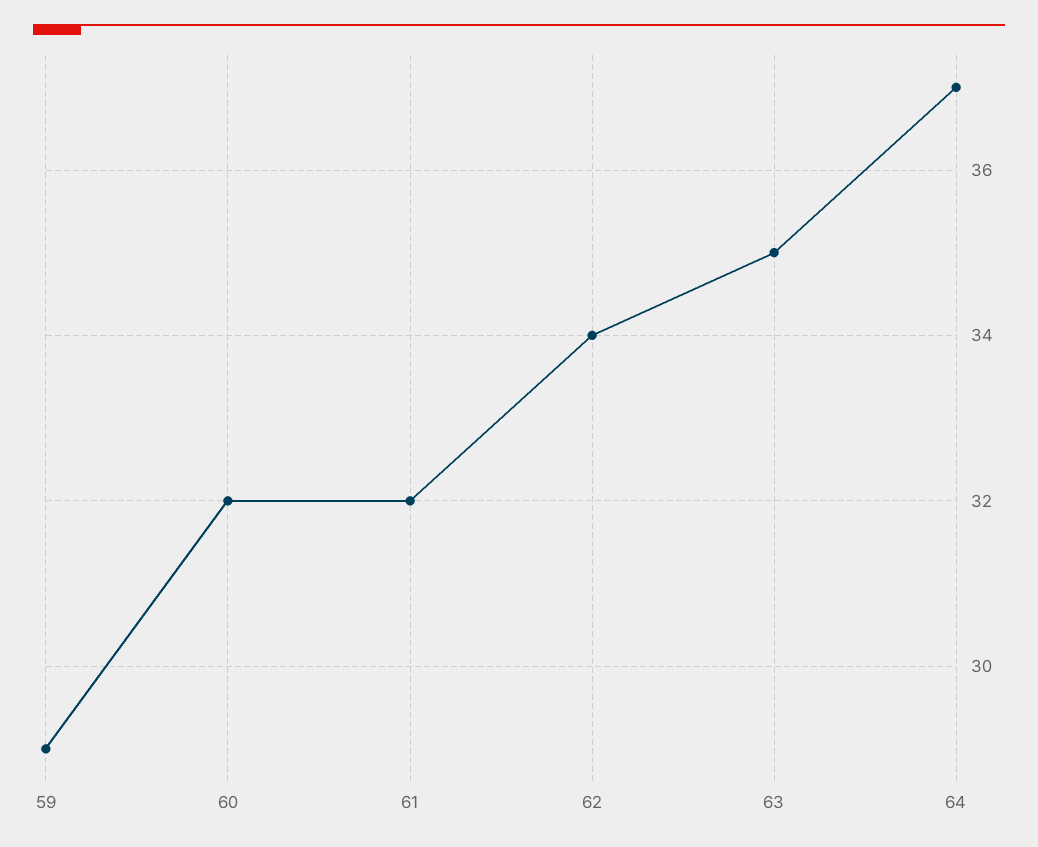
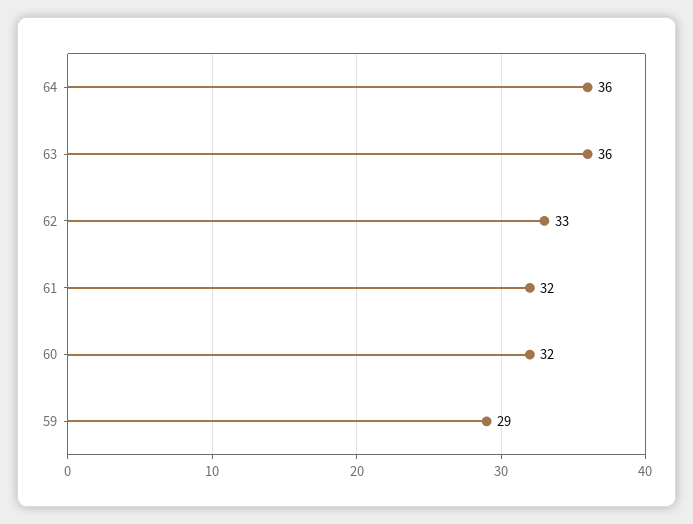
62: 34 -> 33
63: 35 -> 36
64: 37 -> 36

